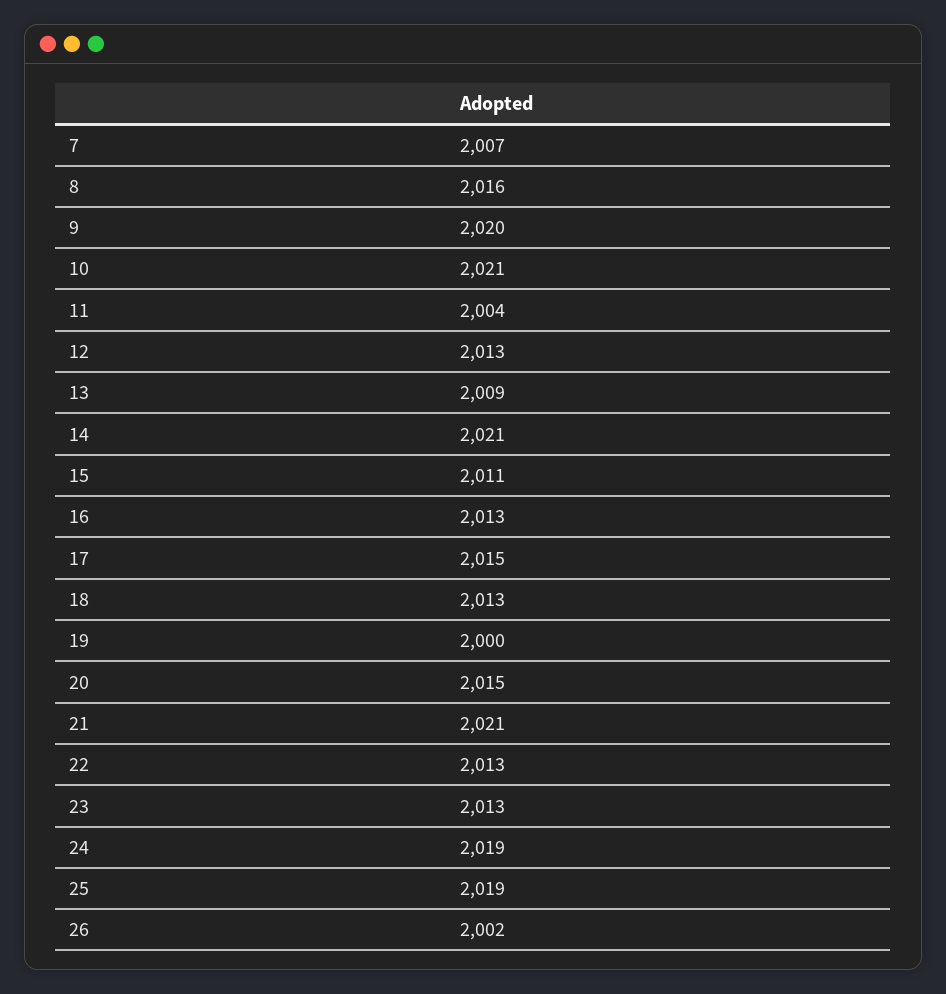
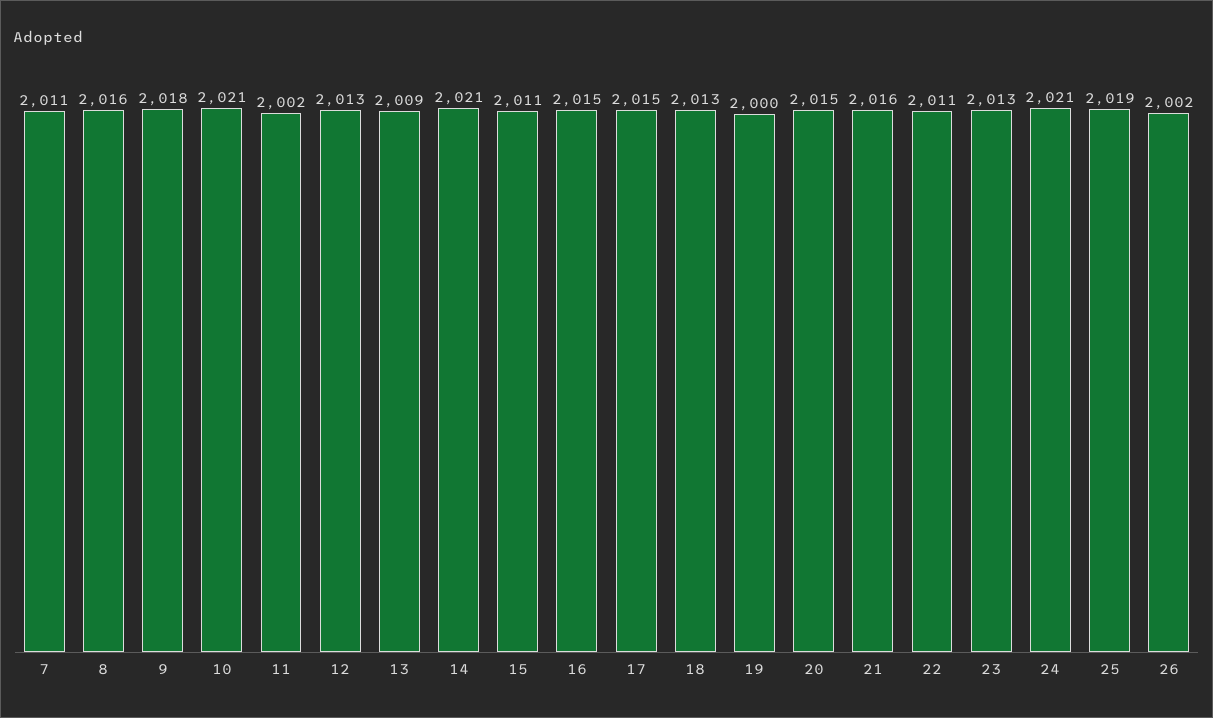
7: 2007 -> 2011
9: 2020 -> 2018
11: 2004 -> 2002
16: 2013 -> 2015
21: 2021 -> 2016
22: 2013 -> 2011
24: 2019 -> 2021

